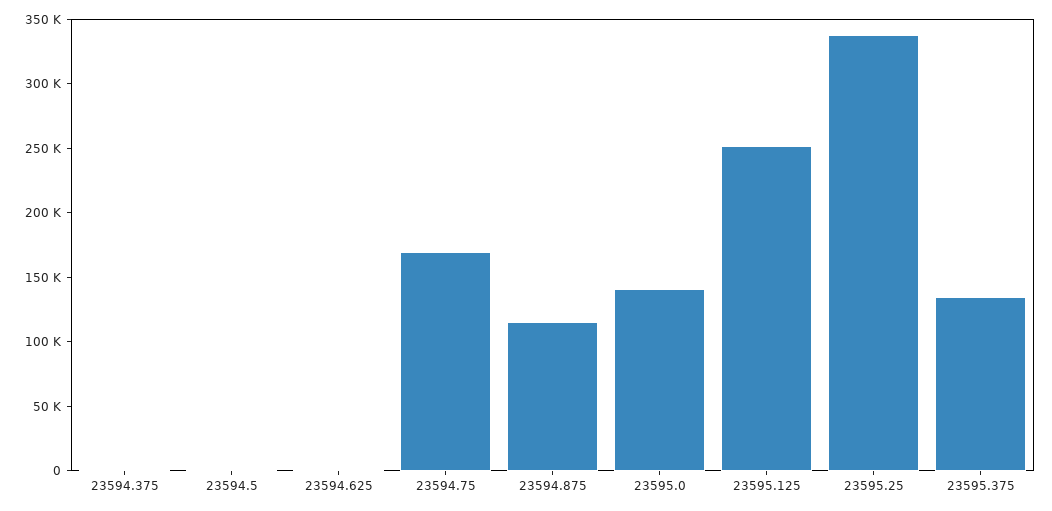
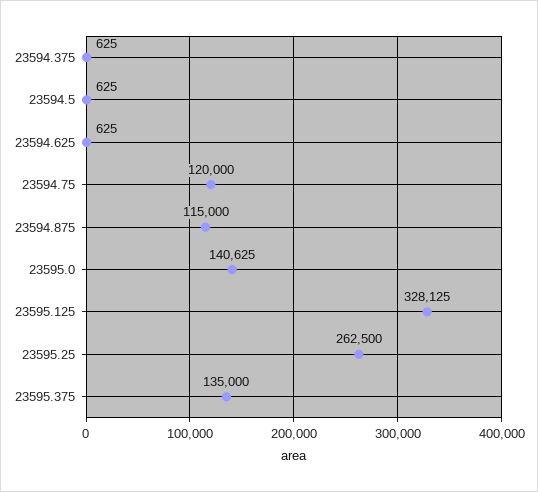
23594.75: 170000 -> 120000
23595.125: 250000 -> 328125
23595.25: 340000 -> 262500

